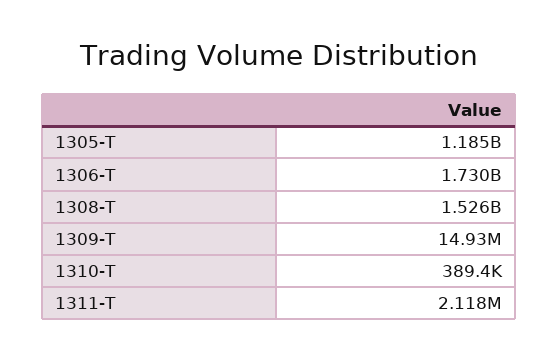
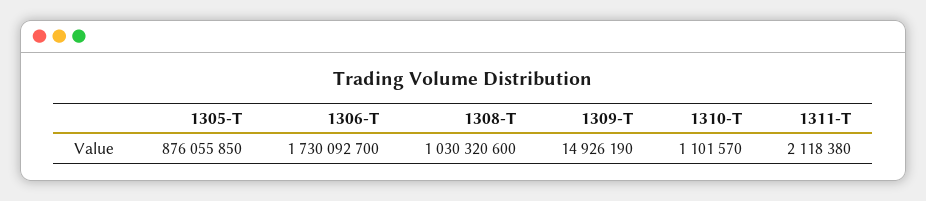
1305-T: 1185000000 -> 876055850
1308-T: 1526000000 -> 1030320600
1310-T: 389400 -> 1101570

